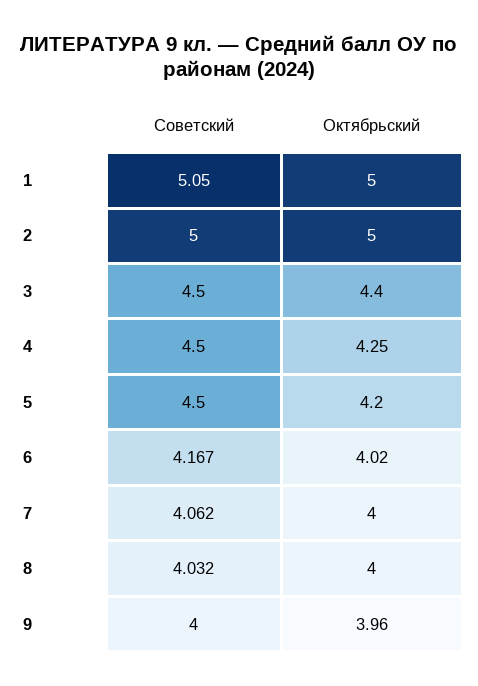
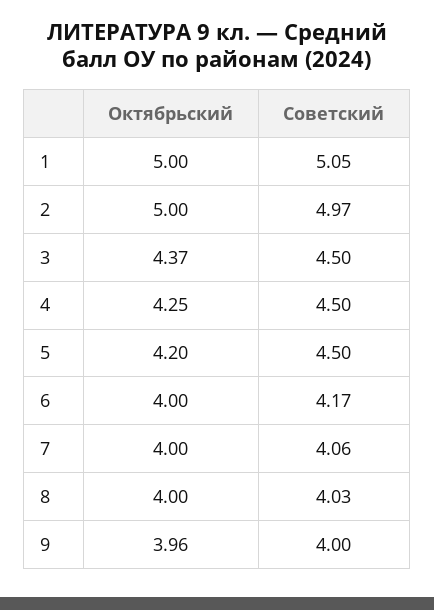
Советский, 2: 5 -> 4.97
Октябрьский, 3: 4.4 -> 4.37
Октябрьский, 6: 4.02 -> 4

